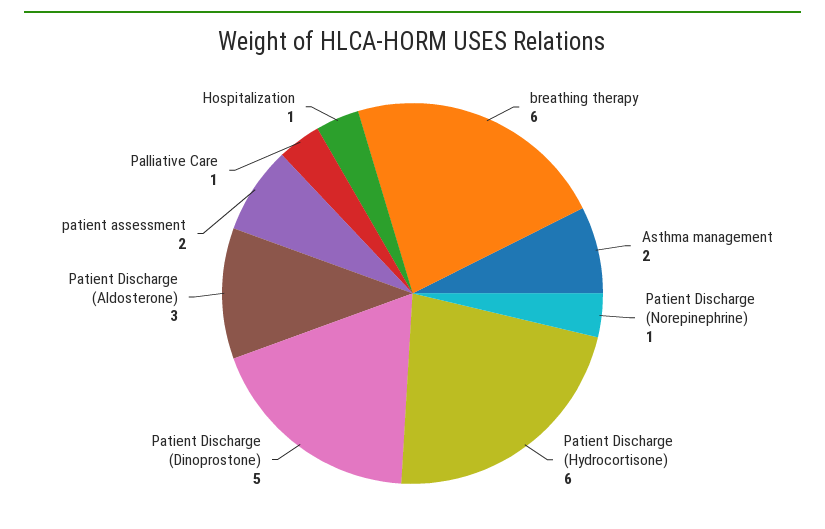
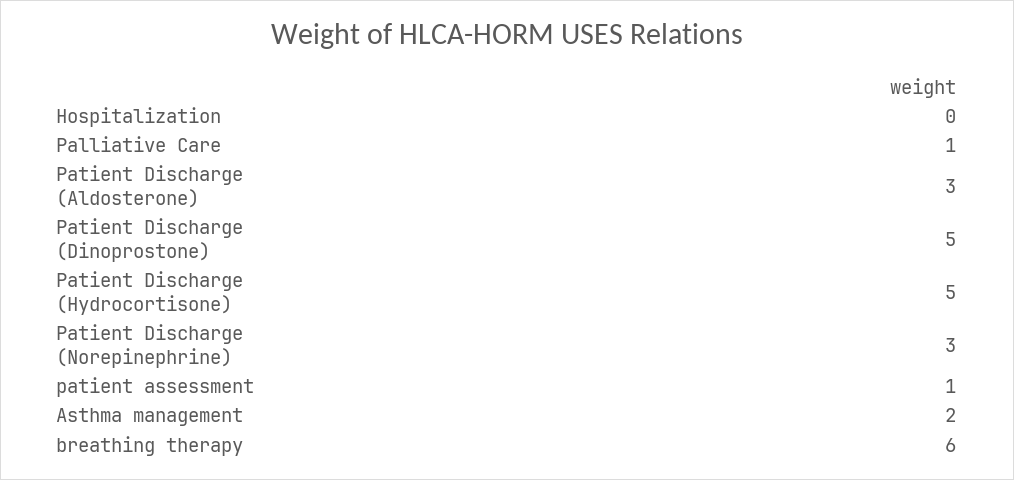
Patient Discharge (Norepinephrine): 1 -> 3
Patient Discharge (Hydrocortisone): 6 -> 5
patient assessment: 2 -> 1
Hospitalization: 1 -> 0

